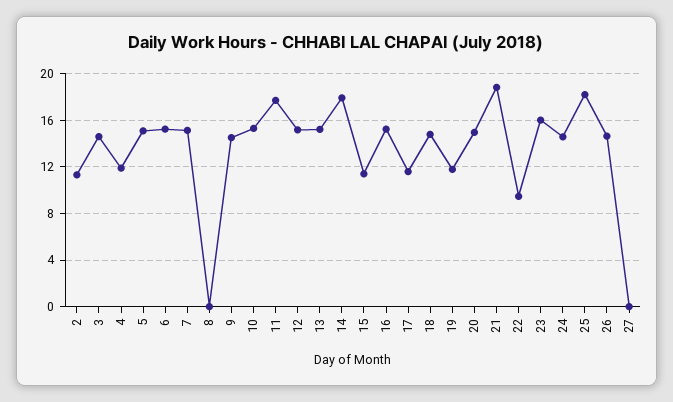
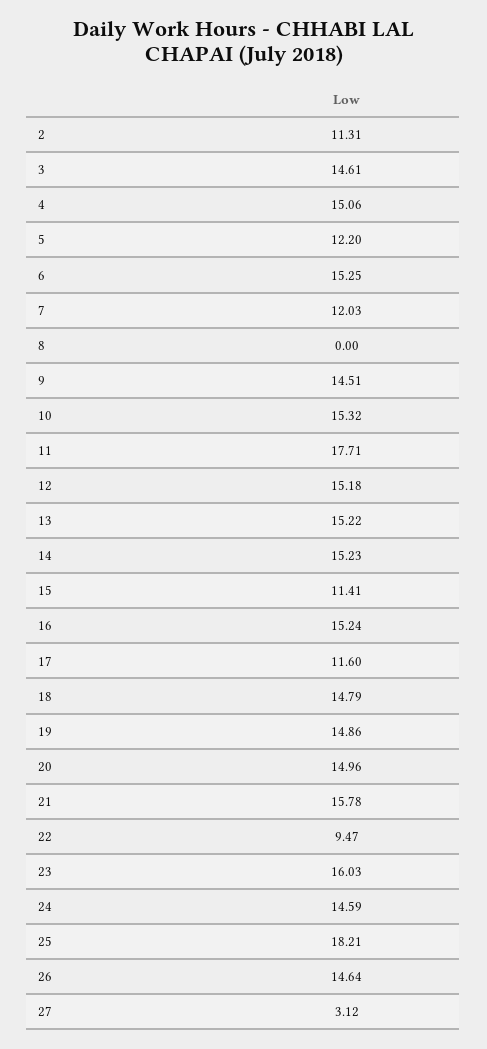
4: 12 -> 15.06
5: 15 -> 12.2
7: 15 -> 12.03
14: 18 -> 15.23
19: 12 -> 14.86
21: 19 -> 15.78
27: 0 -> 3.12

